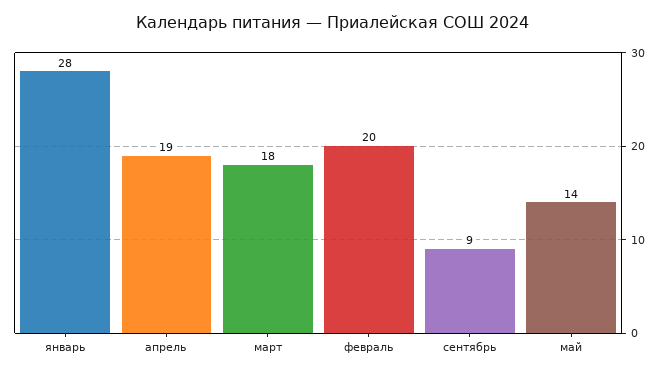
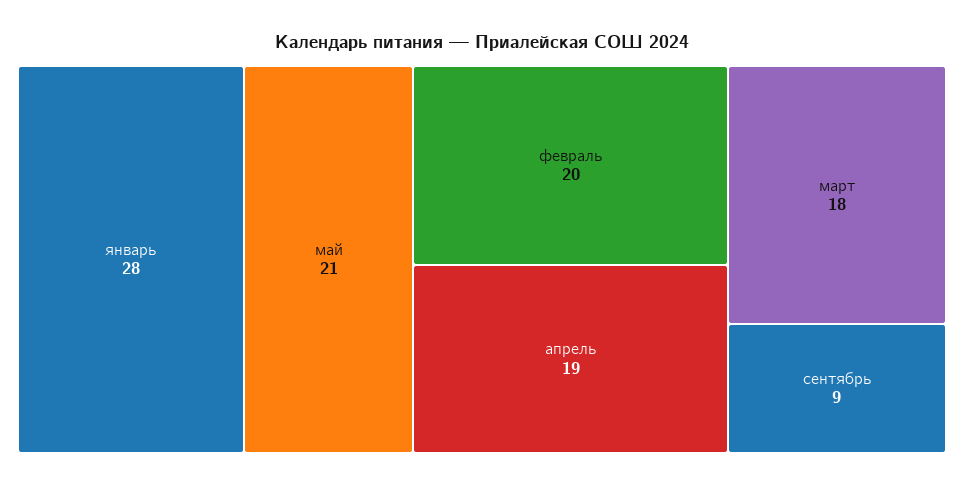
май: 14 -> 21

